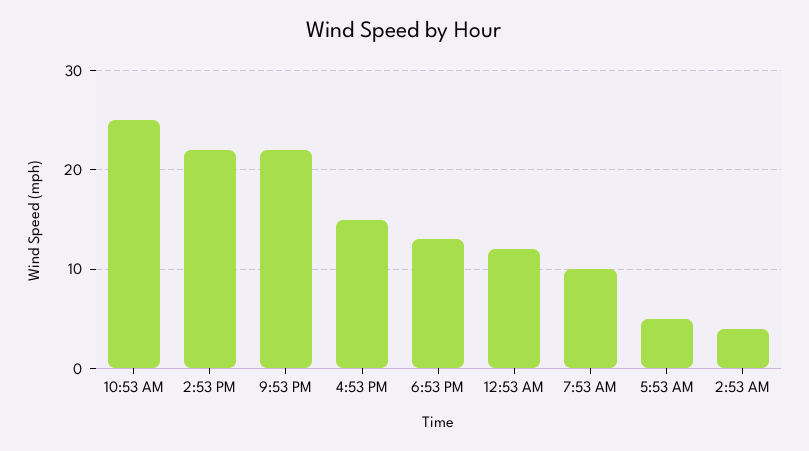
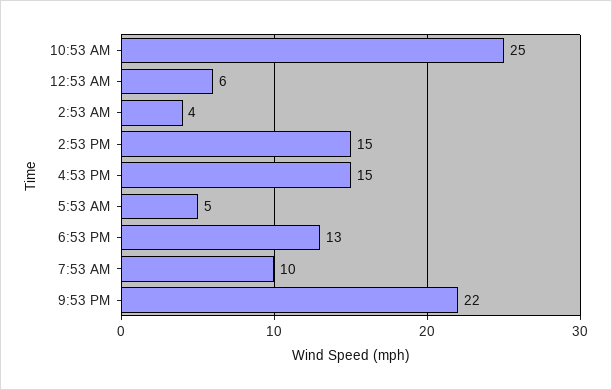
2:53 PM: 22 -> 15
12:53 AM: 12 -> 6

